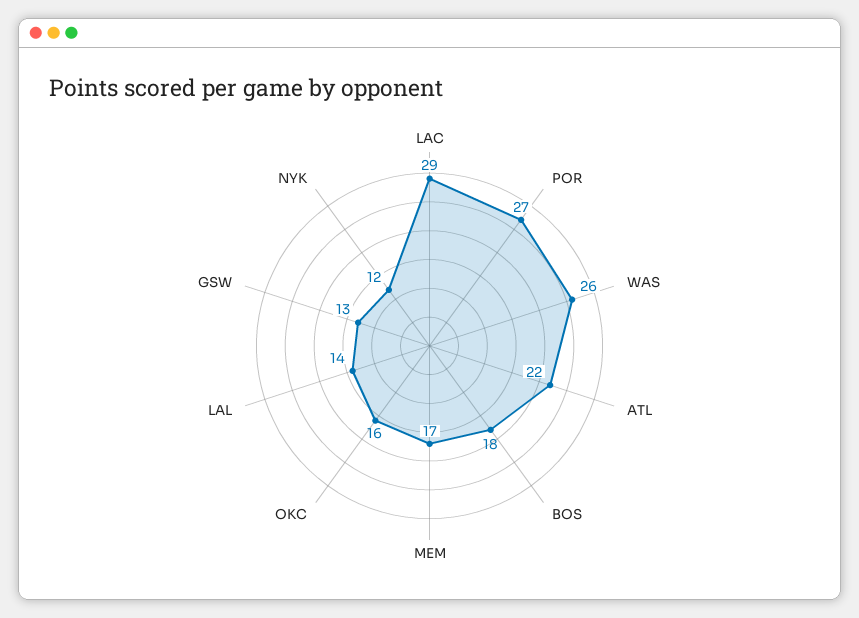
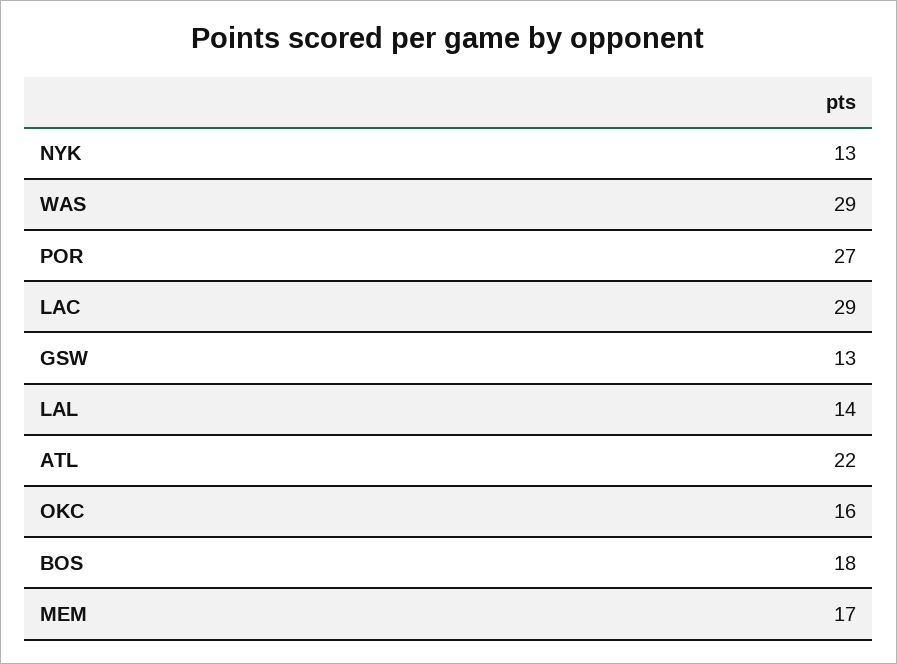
WAS: 26 -> 29
NYK: 12 -> 13

